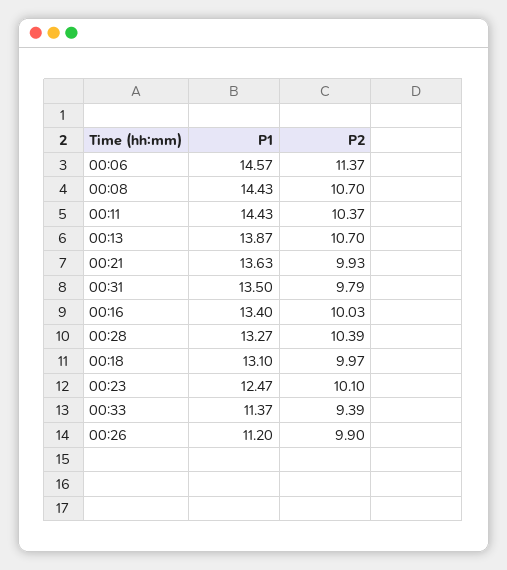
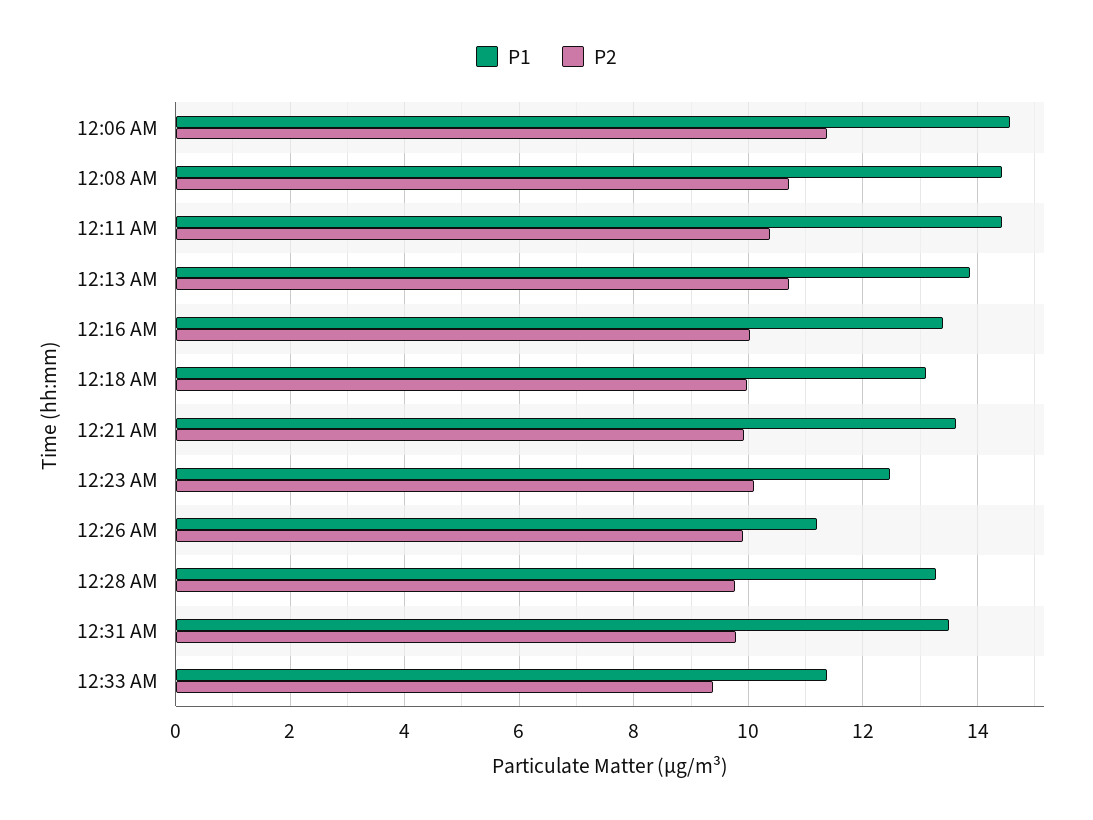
P2, 00:28: 10.39 -> 9.8

